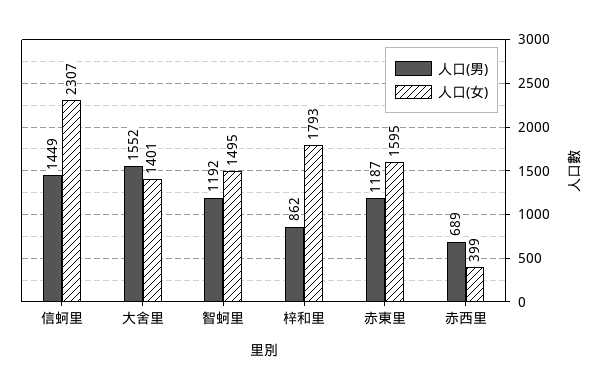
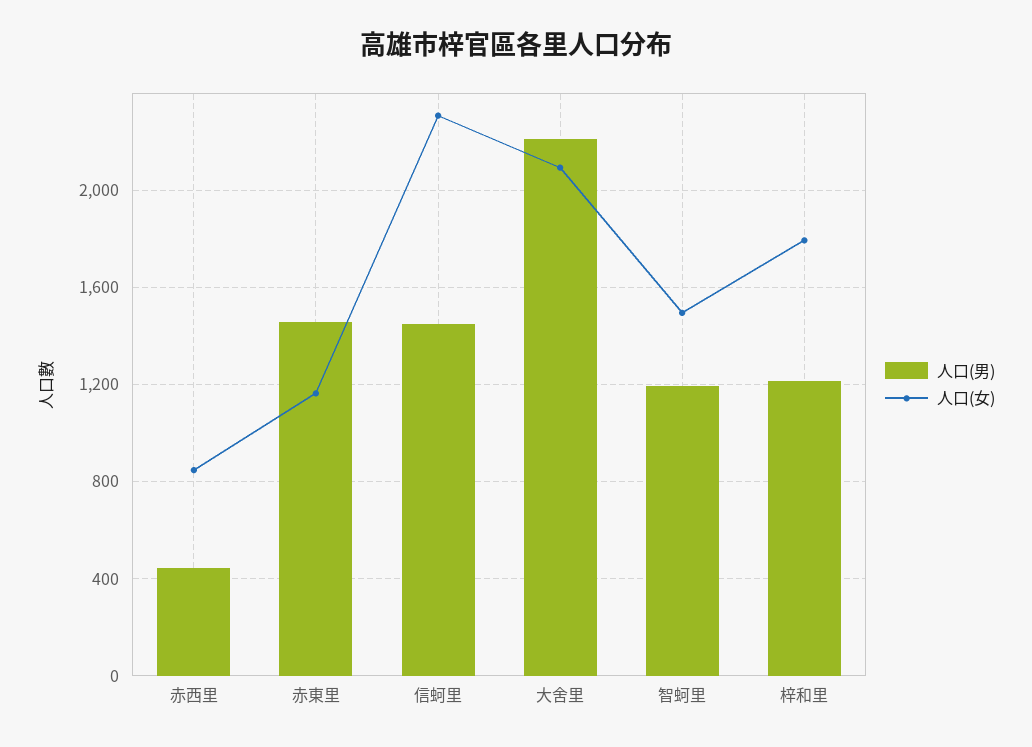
人口(男), 大舍里: 1552 -> 2200
人口(女), 大舍里: 1401 -> 2100
人口(男), 梓和里: 862 -> 1200
人口(男), 赤東里: 1187 -> 1450
人口(女), 赤東里: 1595 -> 1150
人口(男), 赤西里: 689 -> 450
人口(女), 赤西里: 399 -> 850

